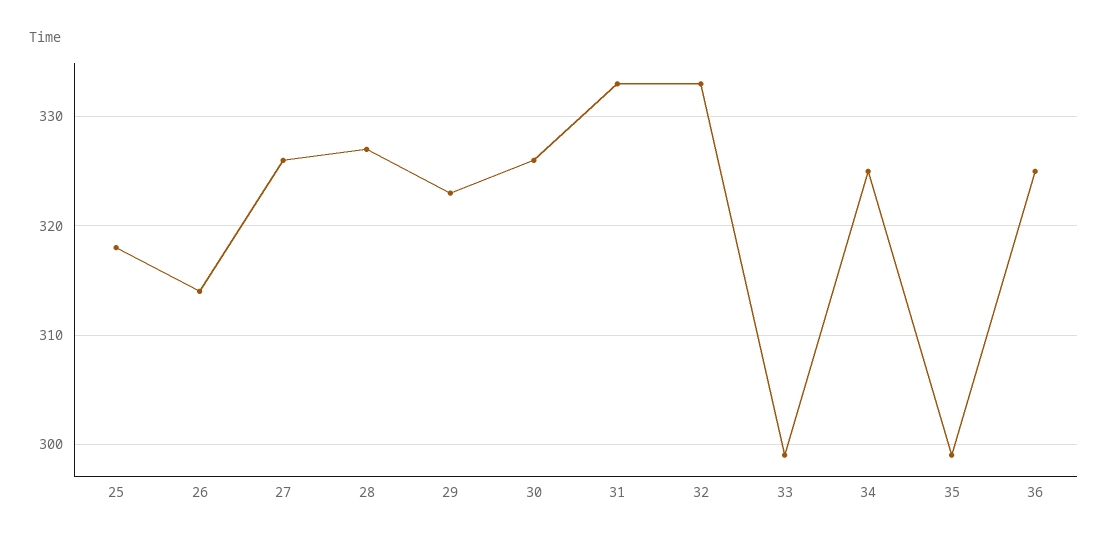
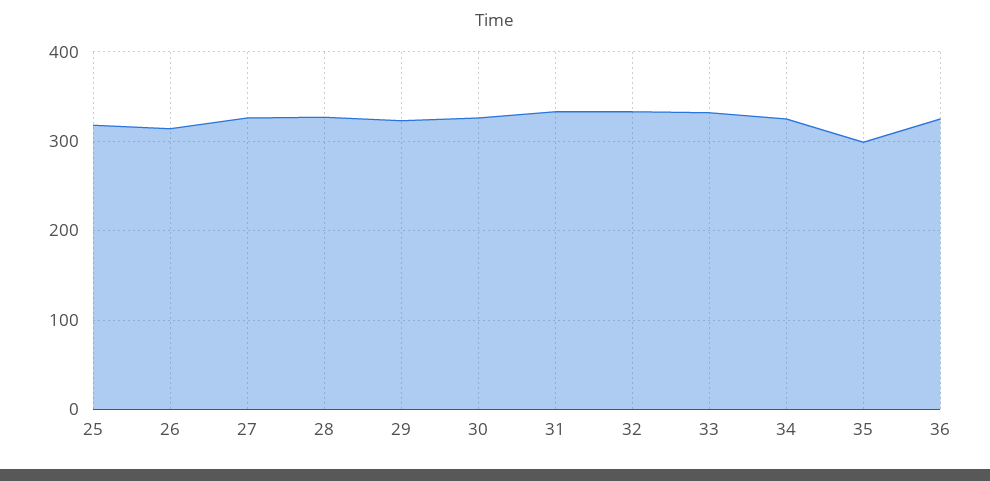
33: 299 -> 330

